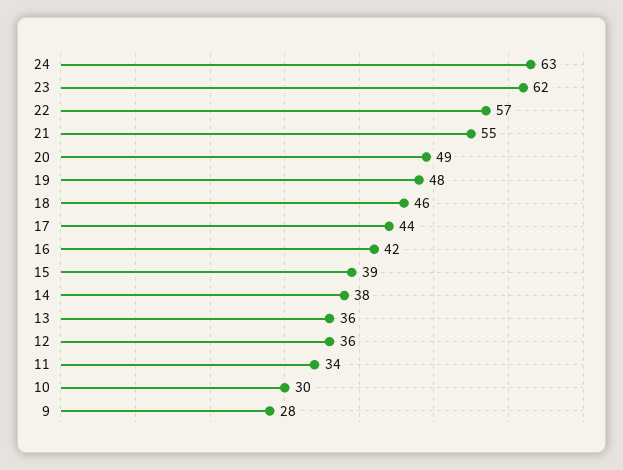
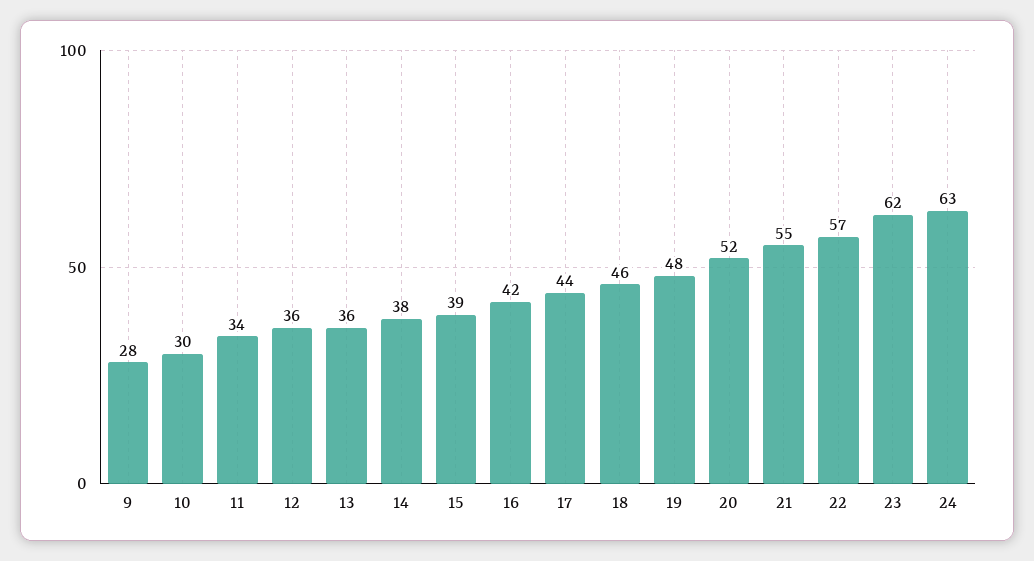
20: 49 -> 52

